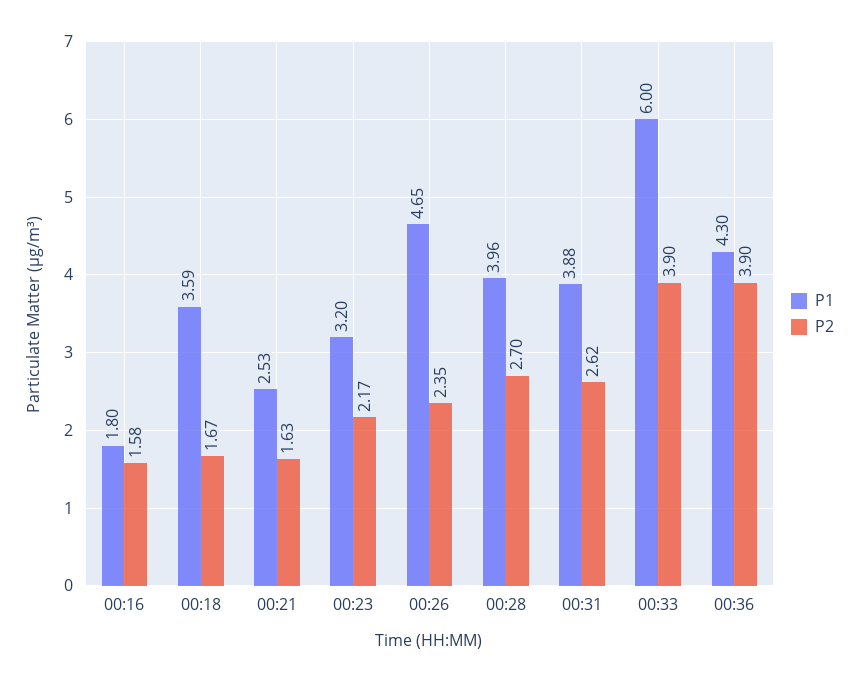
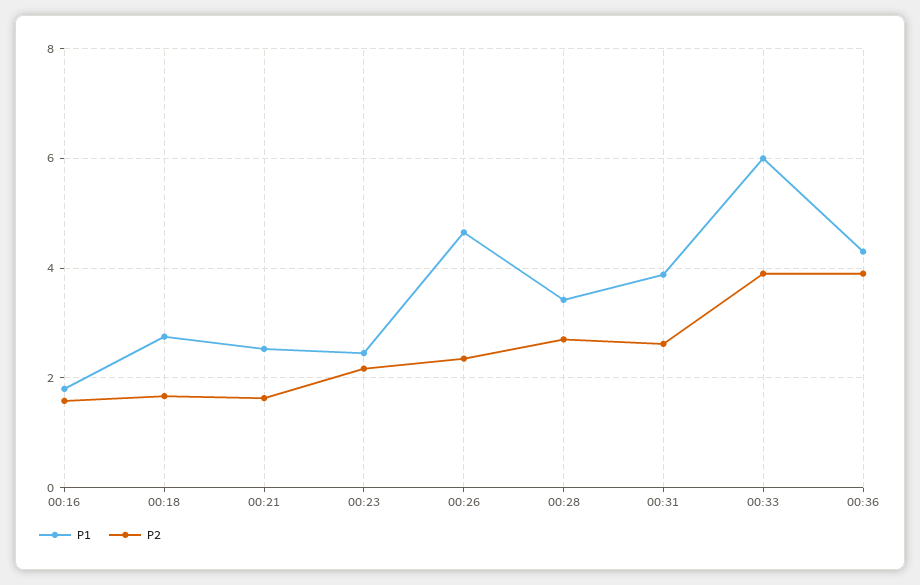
P1, 00:18: 3.59 -> 2.8
P1, 00:23: 3.2 -> 2.4
P1, 00:28: 3.96 -> 3.4

